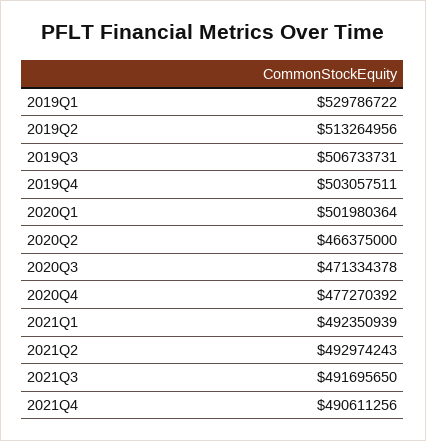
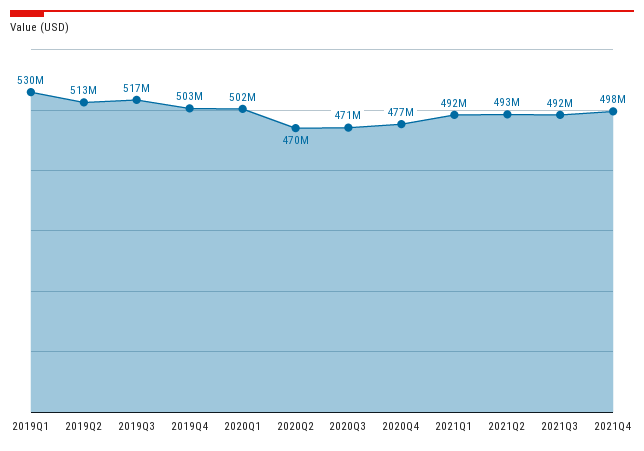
2019Q3: 506733731 -> 517000000
2020Q2: 466375000 -> 470000000
2021Q4: 490611256 -> 498000000

